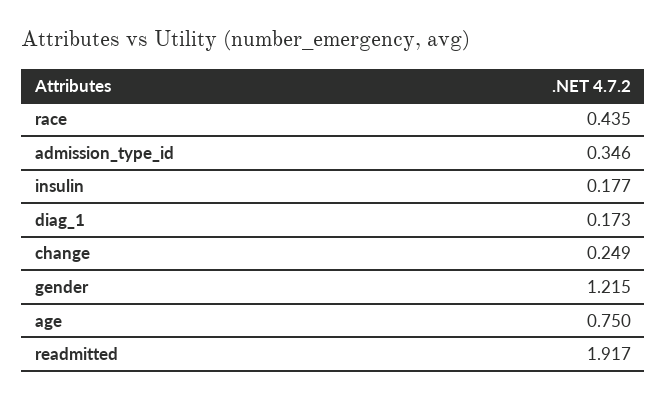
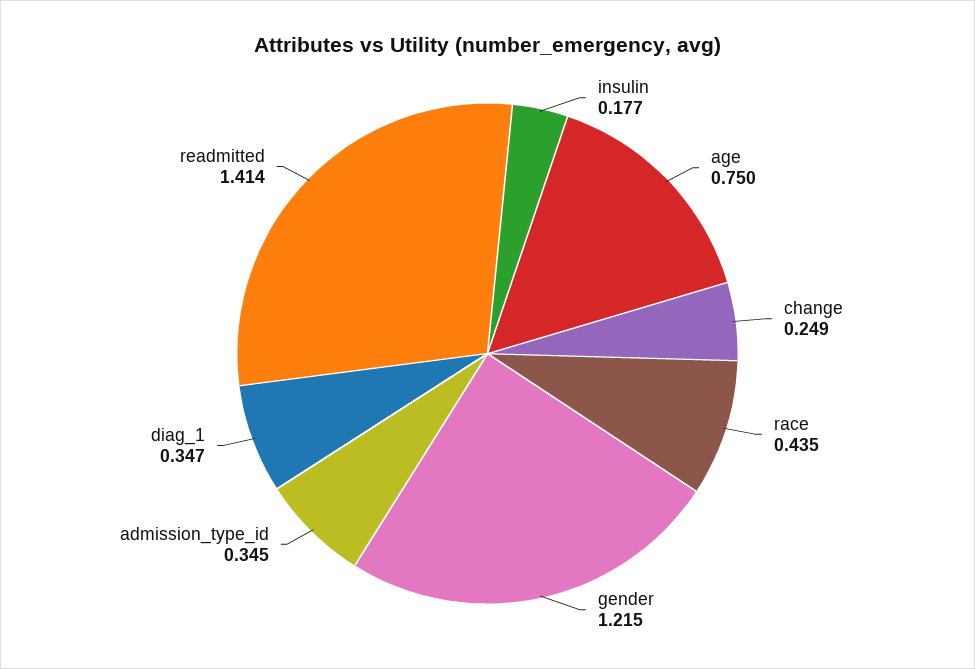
admission_type_id: 0.346 -> 0.345
diag_1: 0.173 -> 0.347
readmitted: 1.917 -> 1.414

